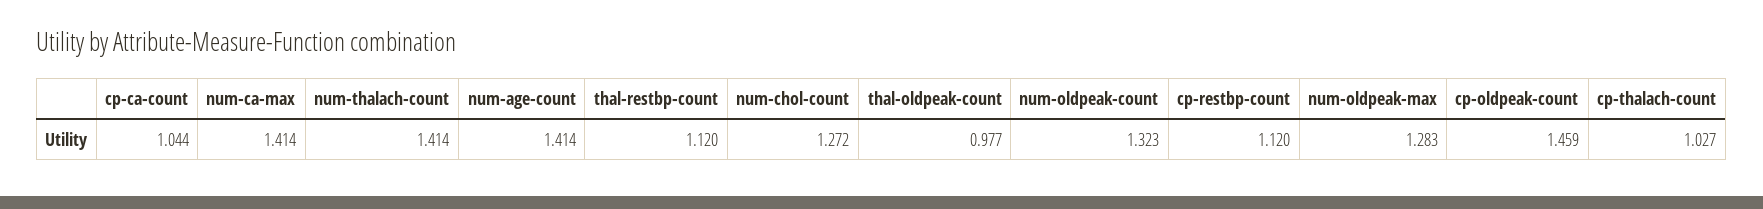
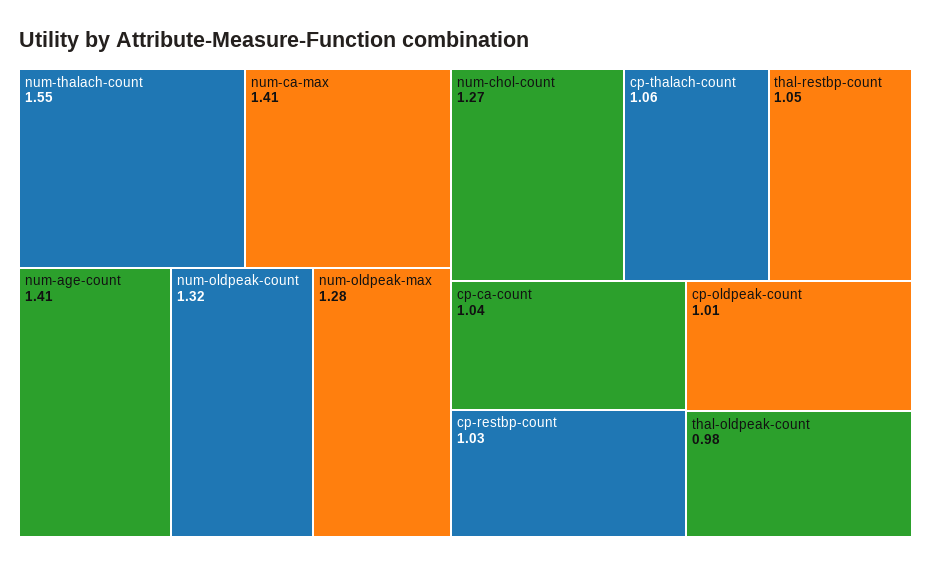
num-thalach-count: 1.414 -> 1.55
thal-restbp-count: 1.12 -> 1.05
cp-restbp-count: 1.12 -> 1.03
cp-oldpeak-count: 1.459 -> 1.01
cp-thalach-count: 1.027 -> 1.06

